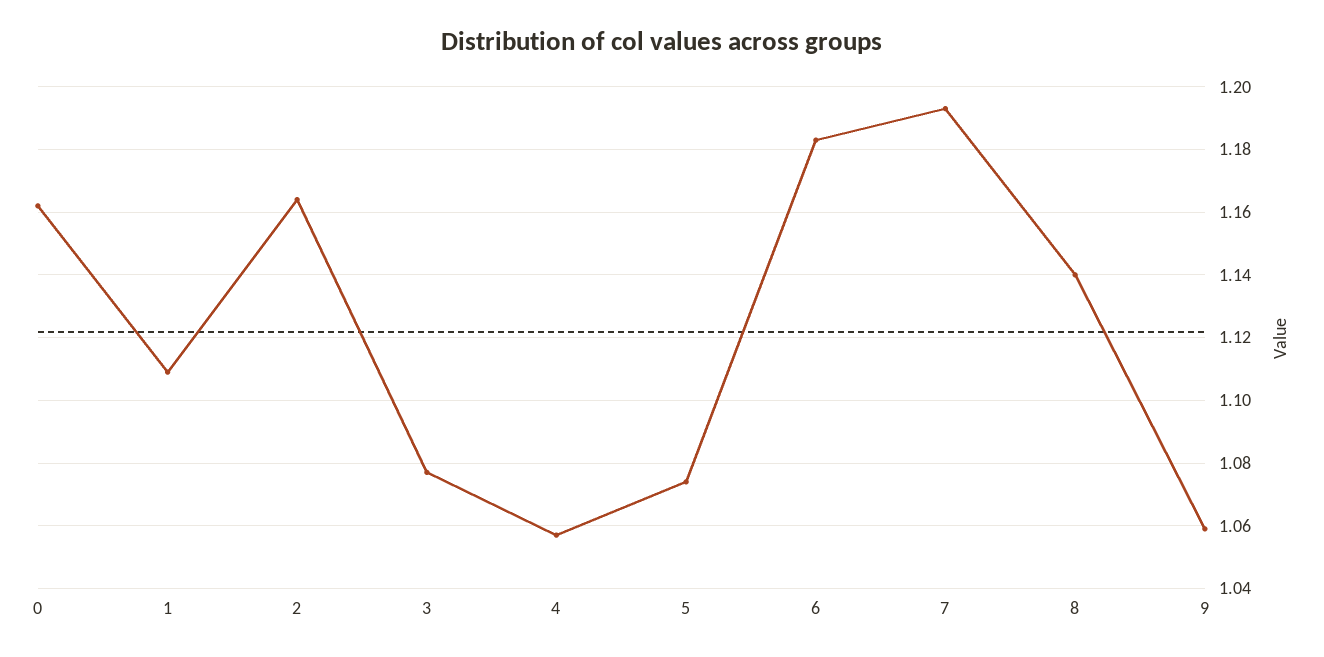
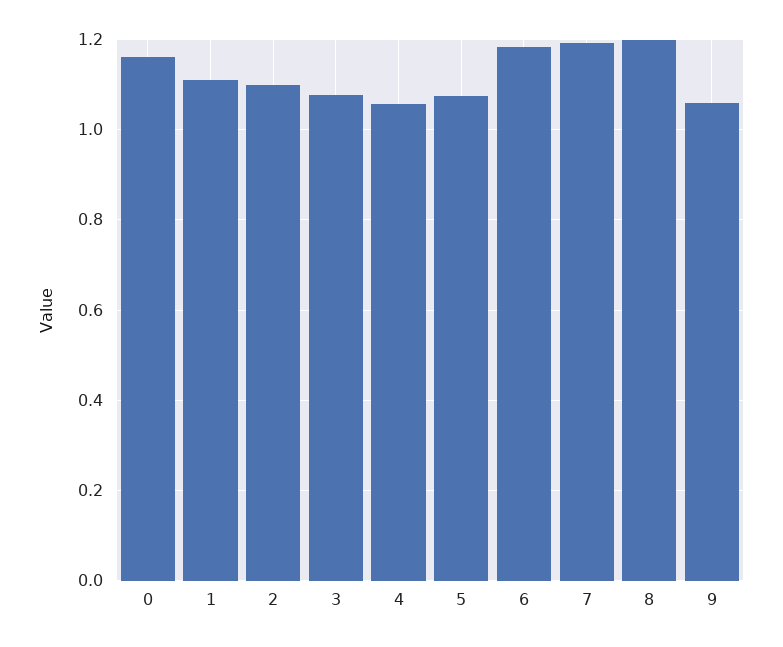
2: 1.165 -> 1.1
8: 1.14 -> 1.2

